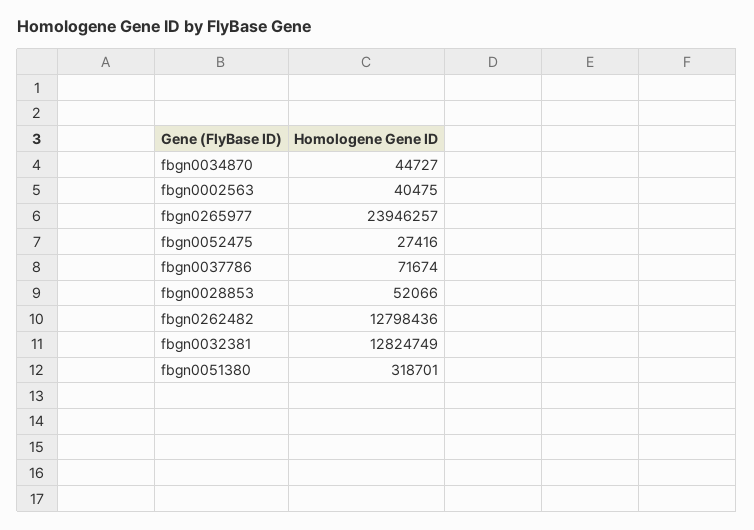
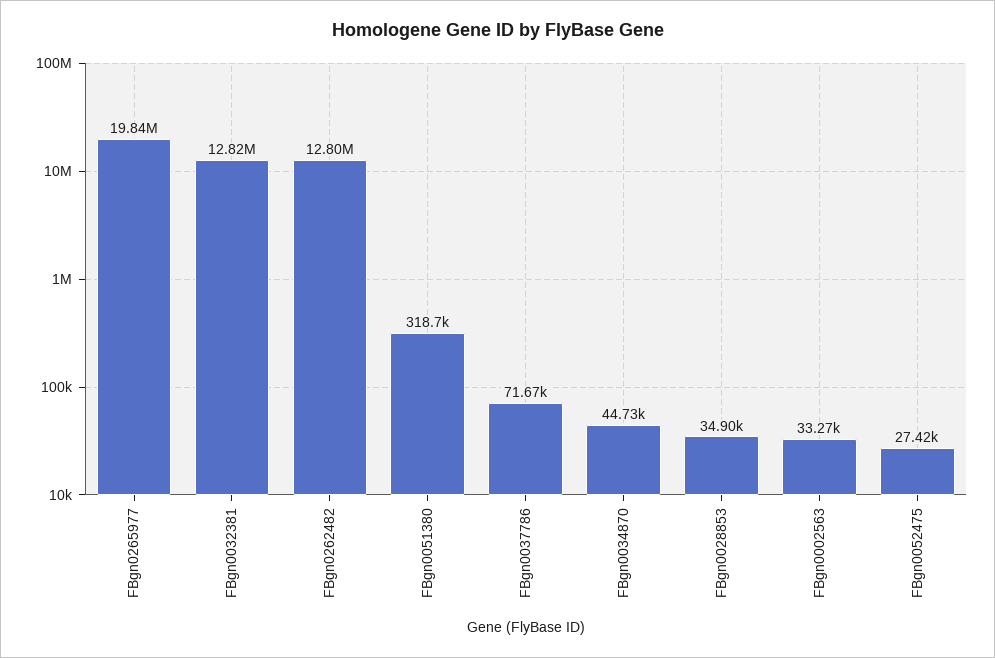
fbgn0002563: 40475 -> 33270
fbgn0265977: 23946257 -> 19840000
fbgn0028853: 52066 -> 34900

